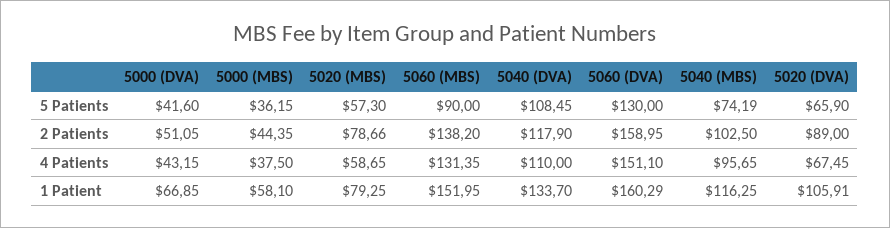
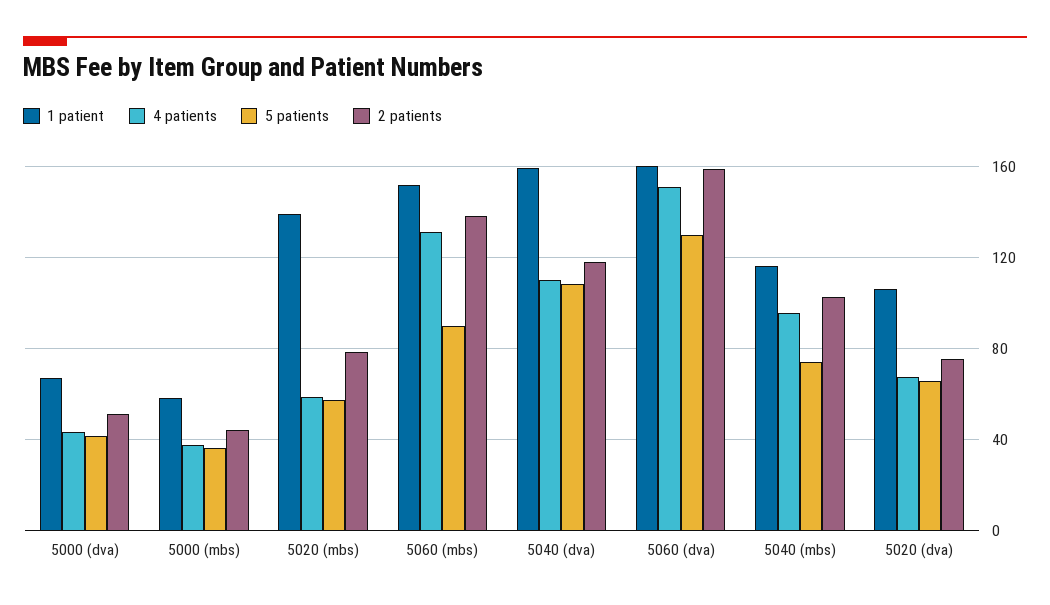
2 Patients, 5020 (DVA): 89 -> 75
1 Patient, 5020 (MBS): 79.25 -> 140
1 Patient, 5040 (DVA): 133.7 -> 160

